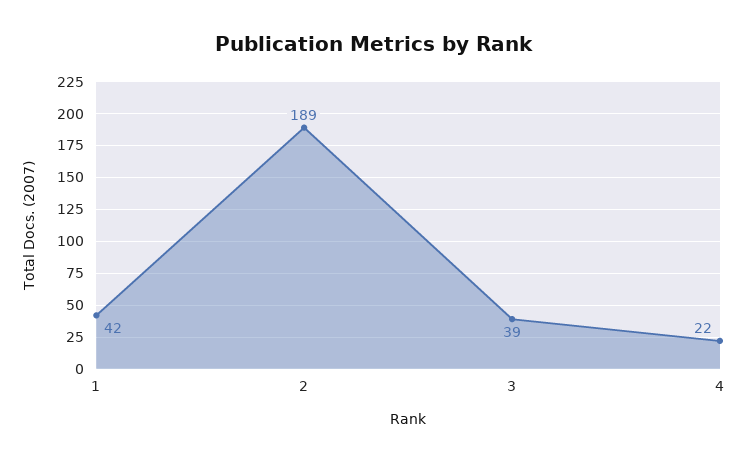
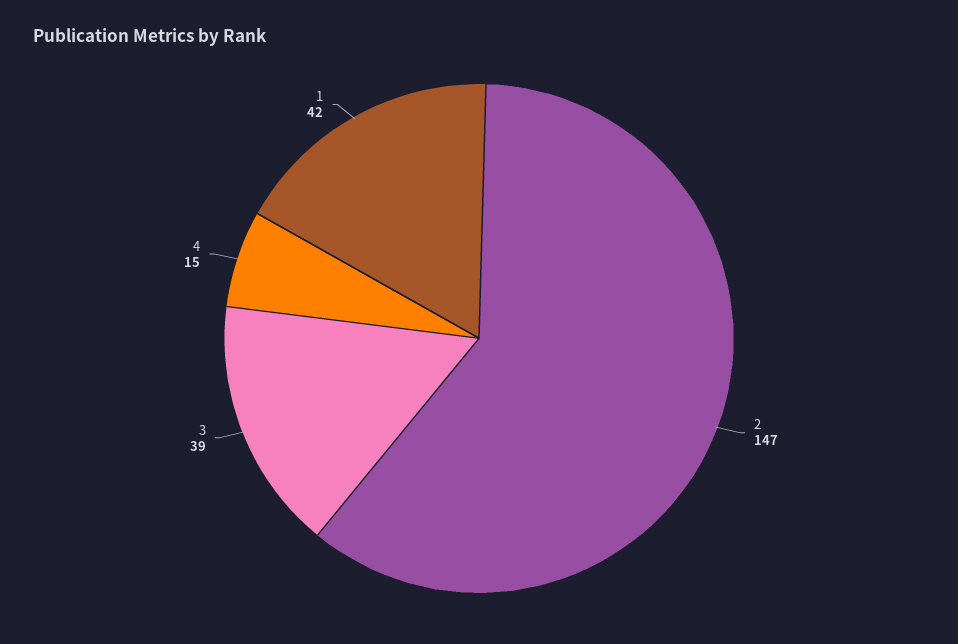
2: 189 -> 147
4: 22 -> 15

